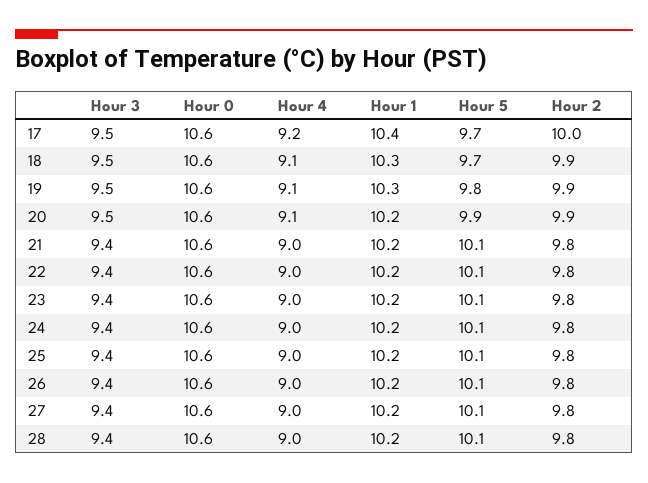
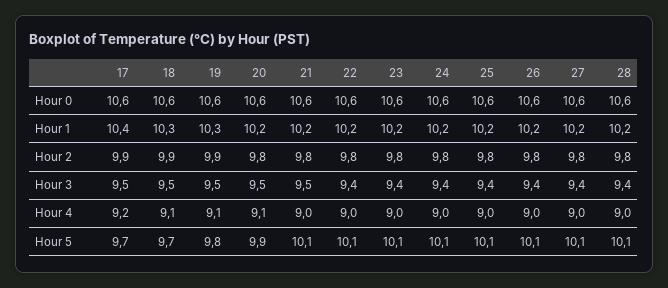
Hour 2, 17: 10 -> 9.9
Hour 2, 20: 9.9 -> 9.8
Hour 3, 21: 9.4 -> 9.5

